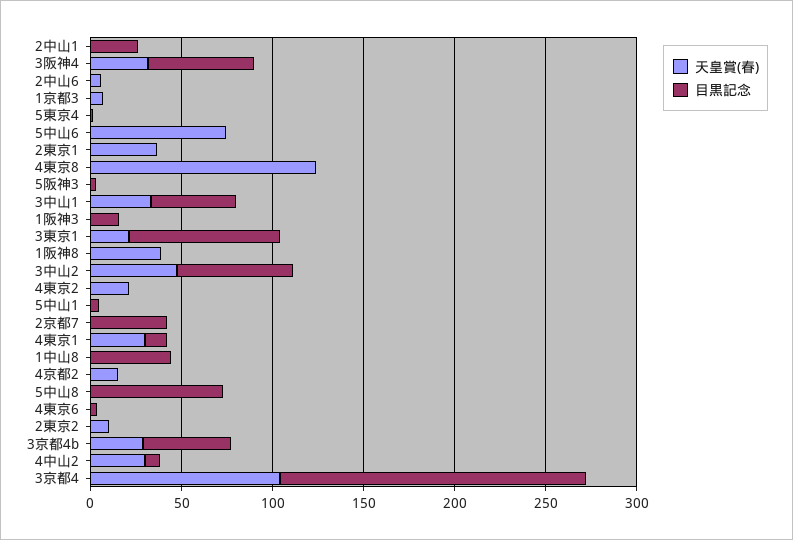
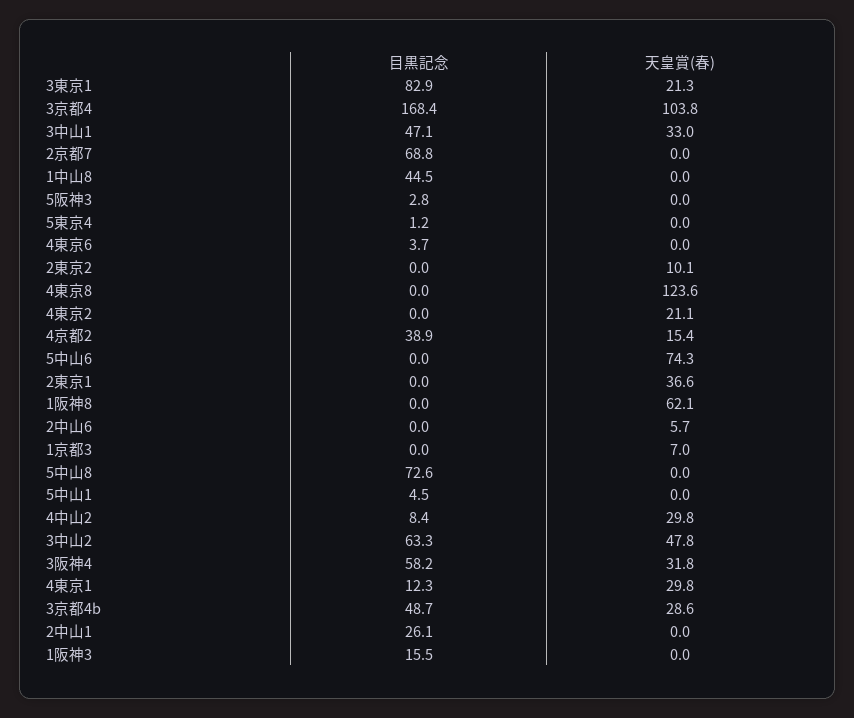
天皇賞(春), 1阪神8: 40 -> 62.1
目黒記念, 2京都7: 40 -> 68.8
目黒記念, 4京都2: 0 -> 38.9

